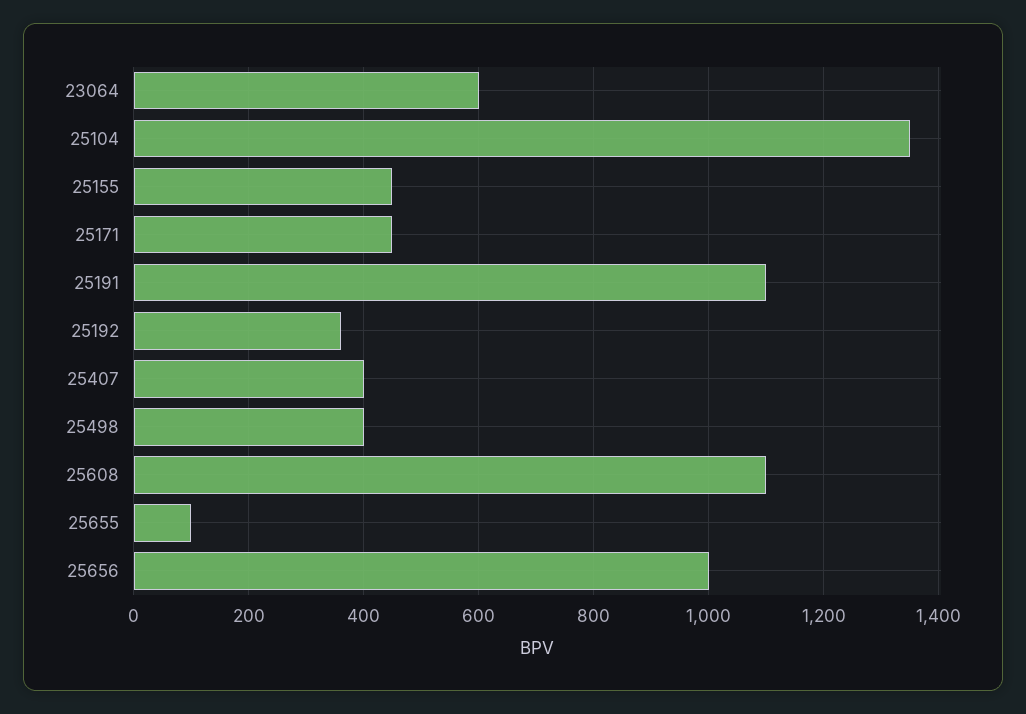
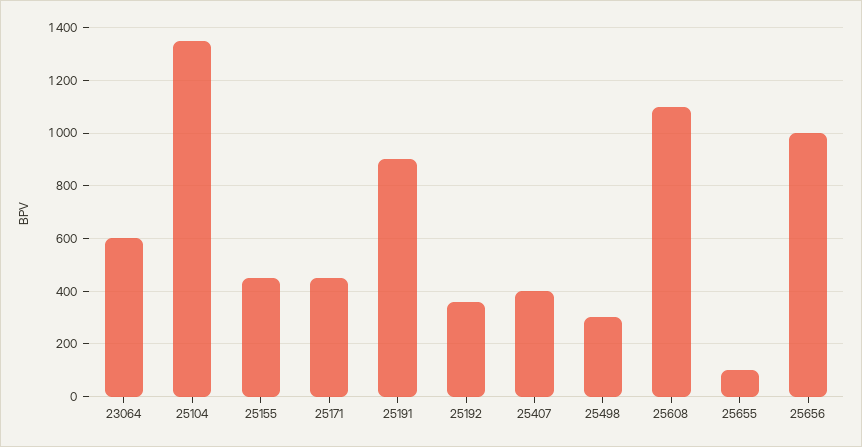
25191: 1100 -> 900
25498: 400 -> 300

